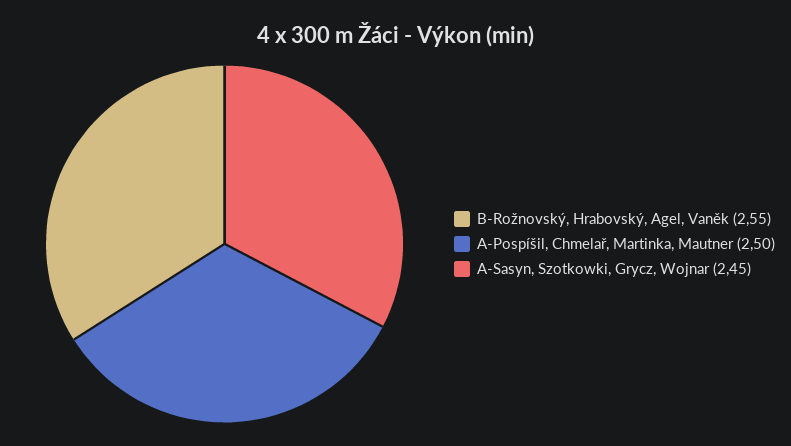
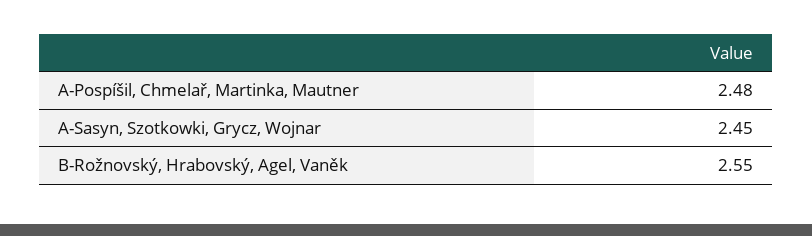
A-Pospíšil, Chmelař, Martinka, Mautner: 2.5 -> 2.48

